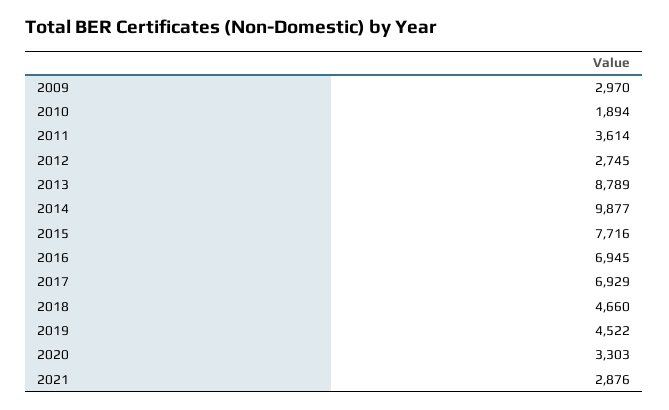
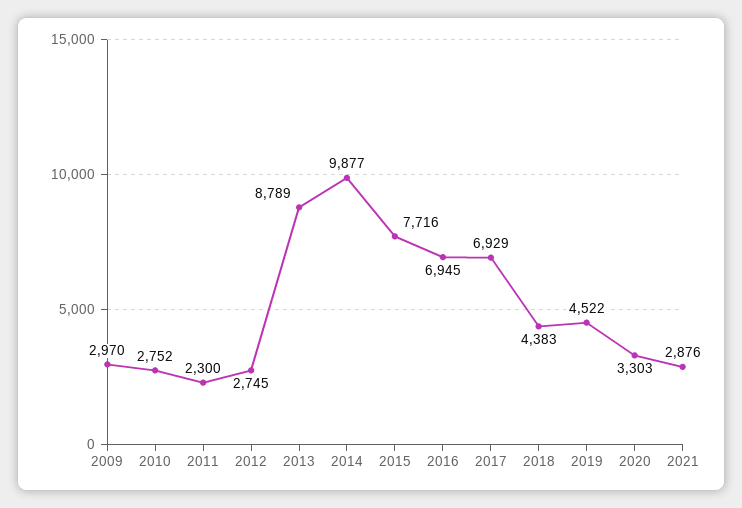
2010: 1894 -> 2752
2011: 3614 -> 2300
2018: 4660 -> 4383

